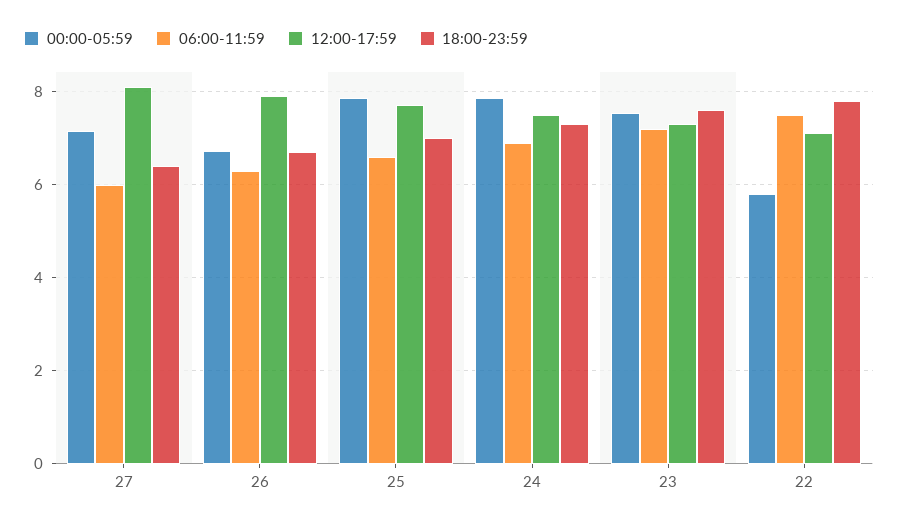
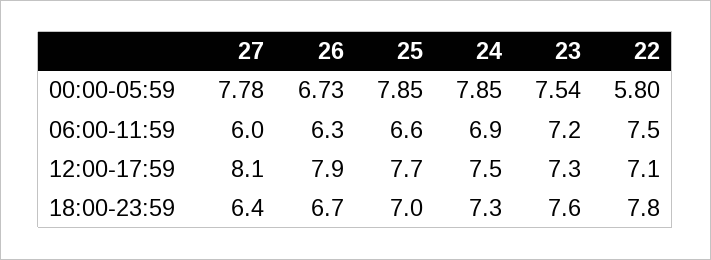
00:00-05:59, 27: 7.2 -> 7.78

